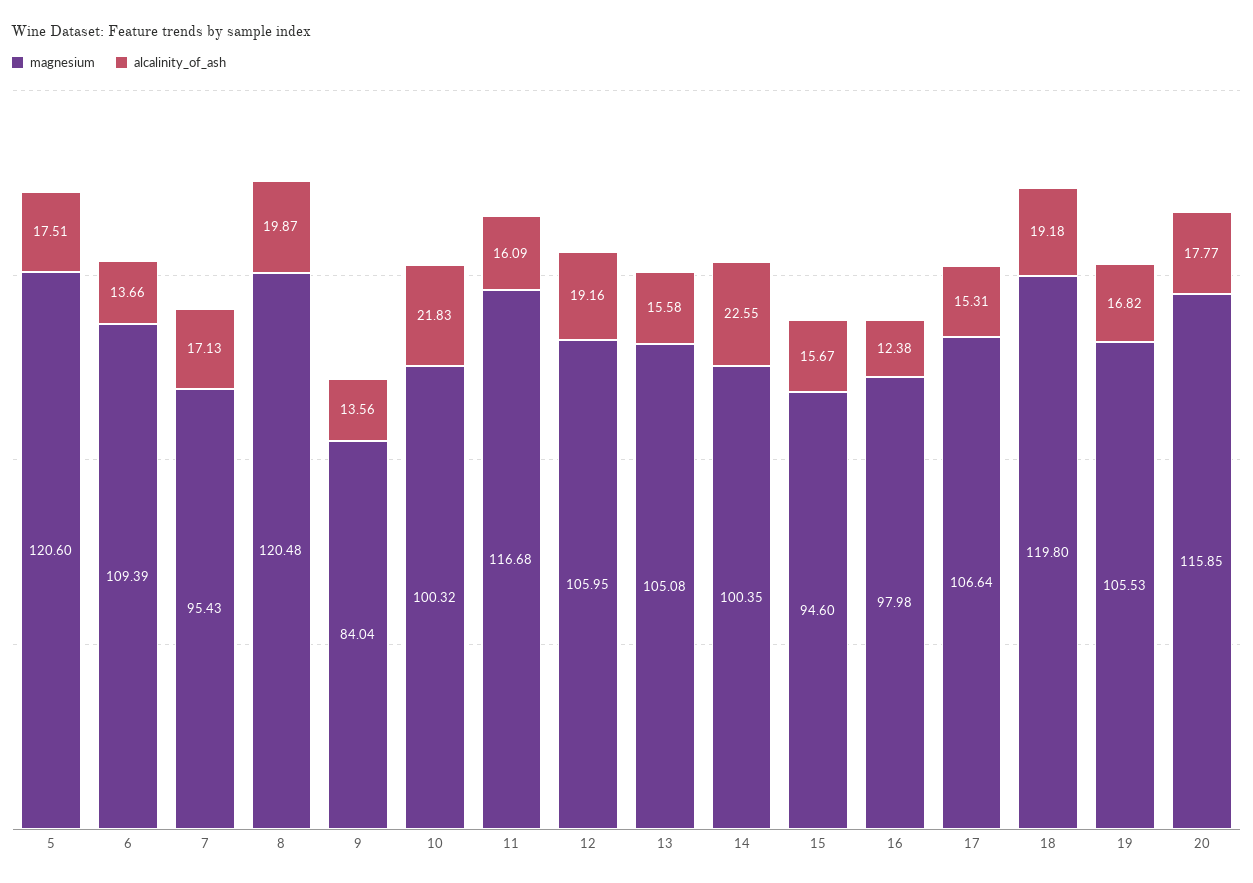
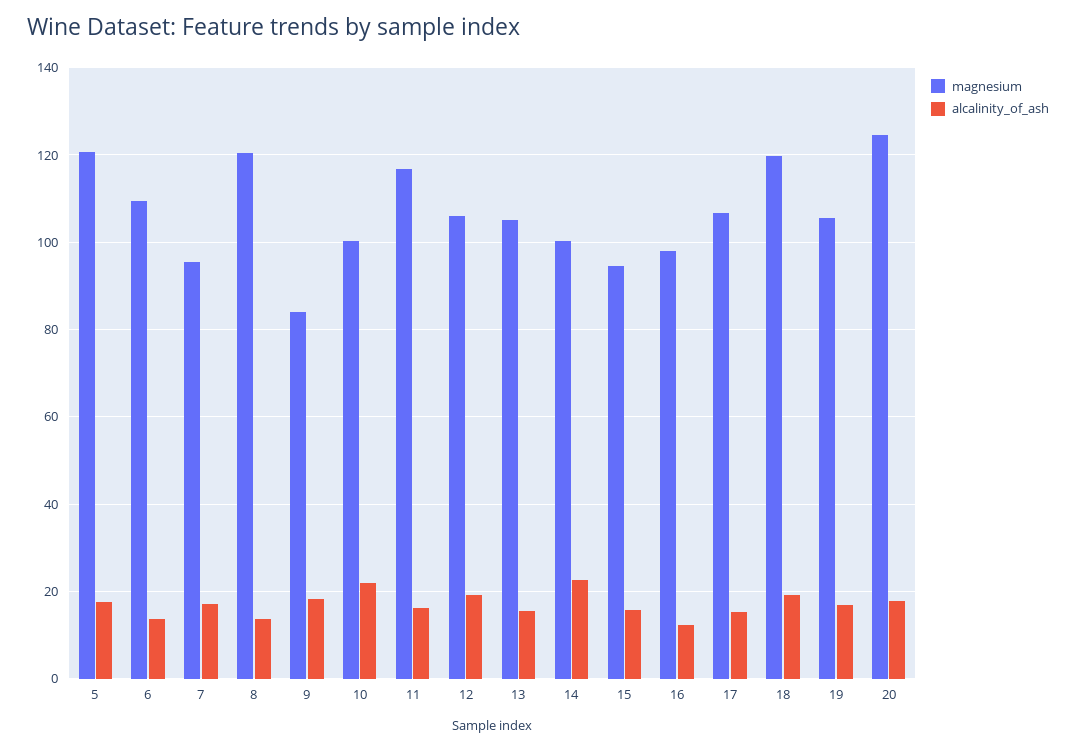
alcalinity_of_ash, 8: 19.87 -> 14
alcalinity_of_ash, 9: 13.56 -> 18
magnesium, 20: 115.85 -> 124

